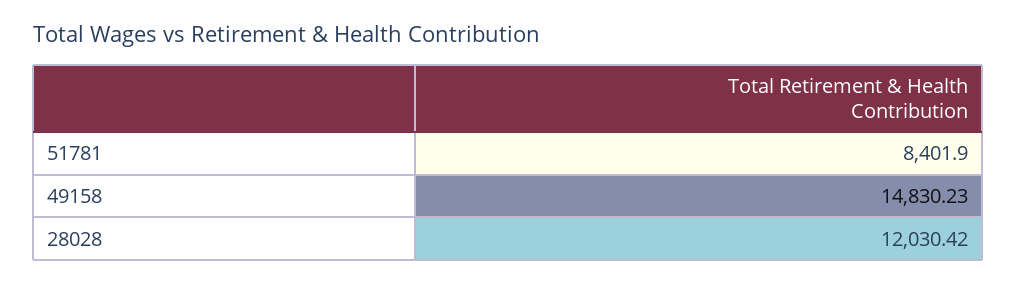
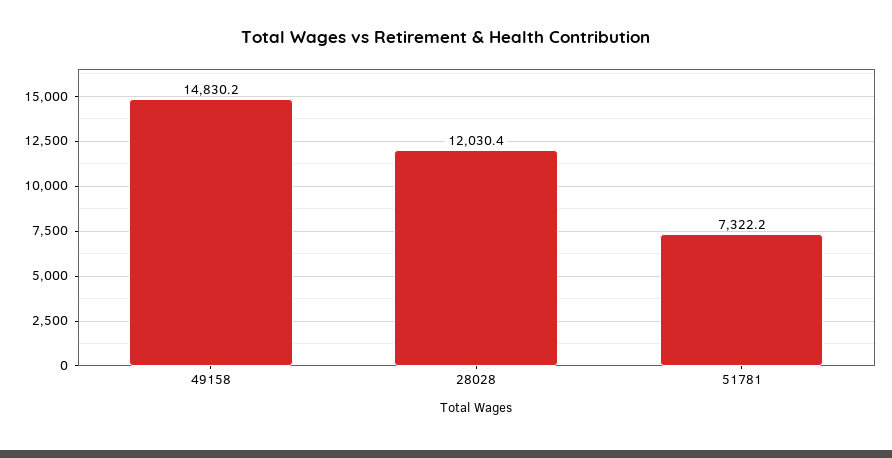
51781: 8401.9 -> 7322.2

